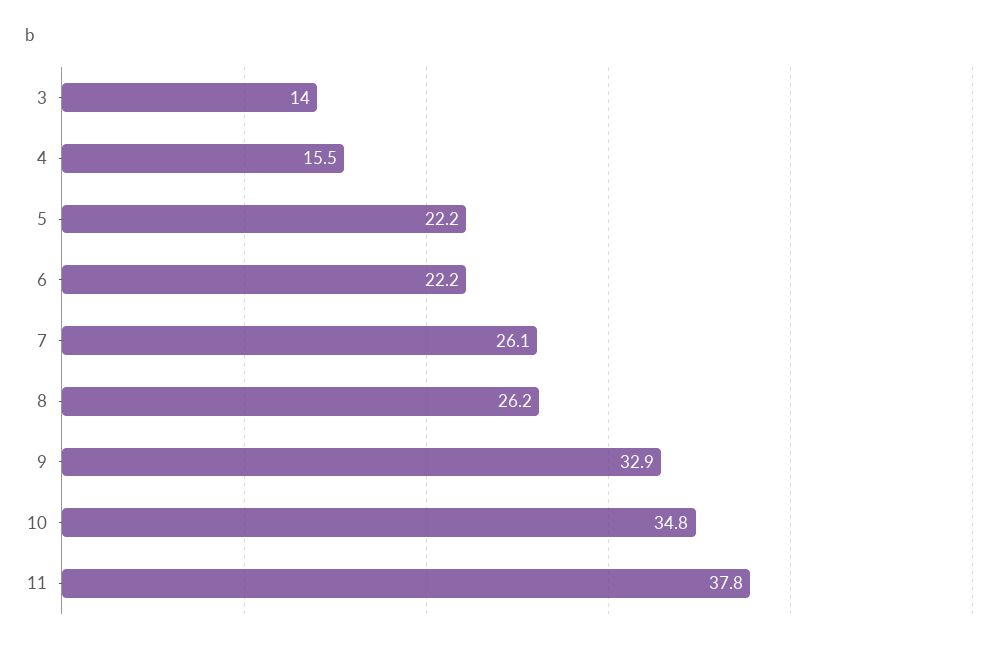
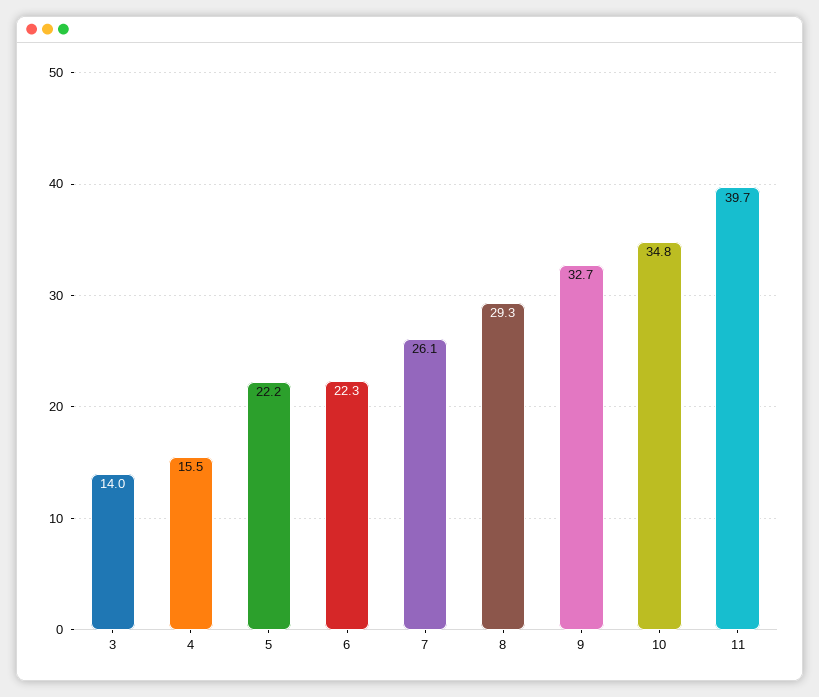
6: 22.2 -> 22.3
8: 26.2 -> 29.3
9: 32.9 -> 32.7
11: 37.8 -> 39.7

